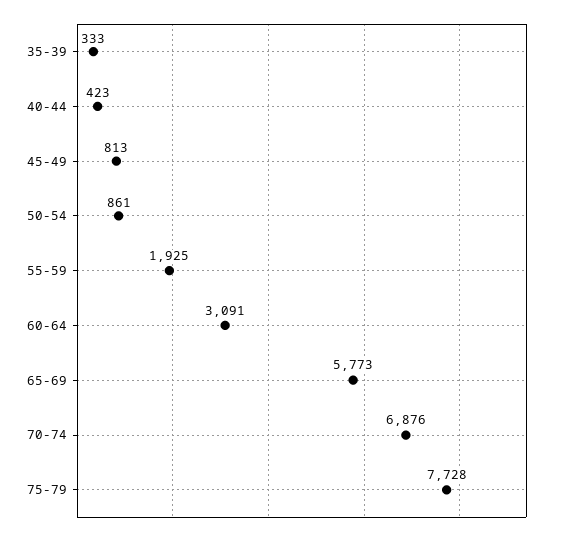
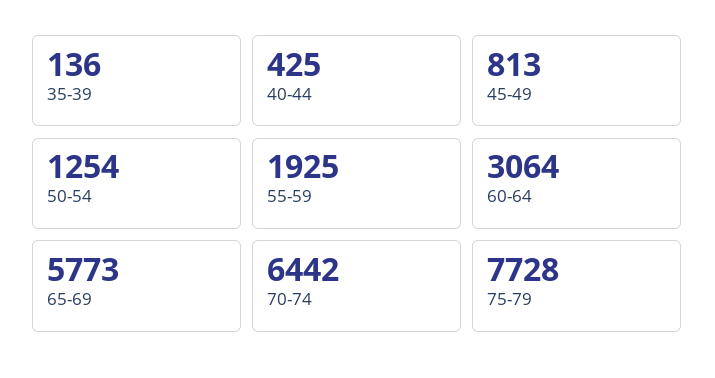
35-39: 333 -> 136
40-44: 423 -> 425
50-54: 861 -> 1254
60-64: 3091 -> 3064
70-74: 6876 -> 6442

